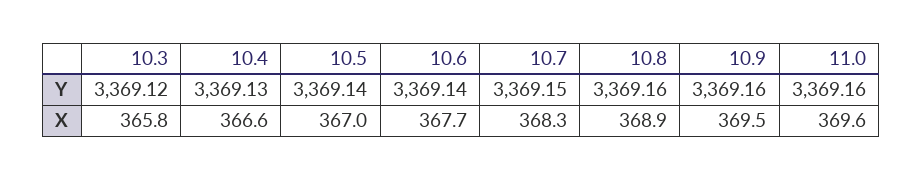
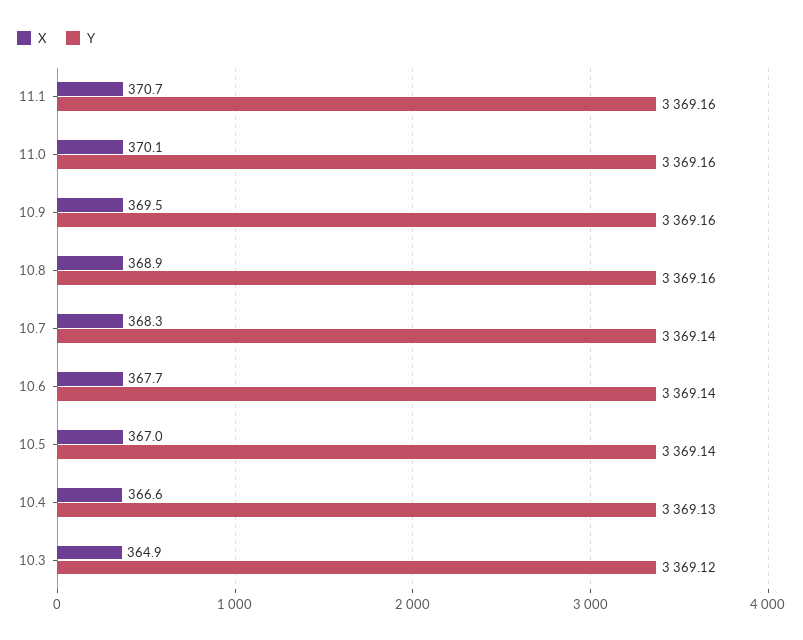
Y, 10.7: 3369.15 -> 3369.14
X, 10.3: 365.8 -> 364.9
X, 11.0: 369.6 -> 370.1
X, 11.1: none -> 370.7
Y, 11.1: none -> 3369.16

